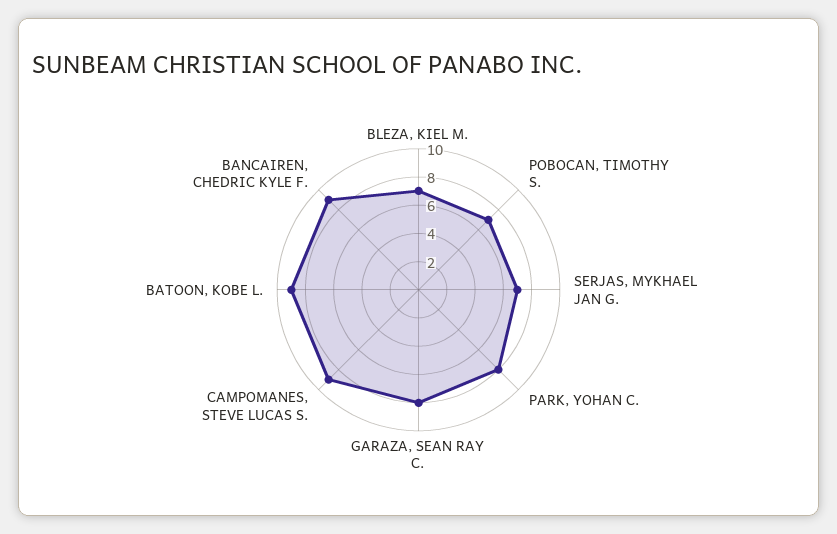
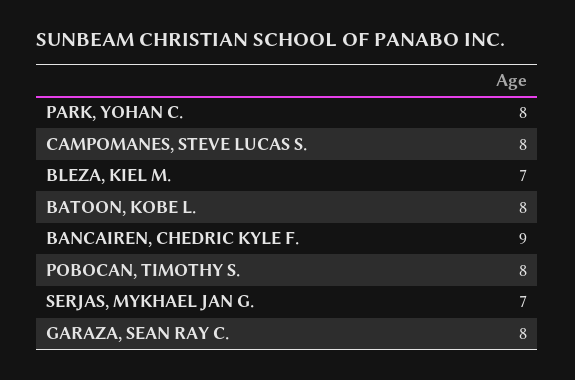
POBOCAN, TIMOTHY S.: 7 -> 8
CAMPOMANES, STEVE LUCAS S.: 9 -> 8
BATOON, KOBE L.: 9 -> 8

